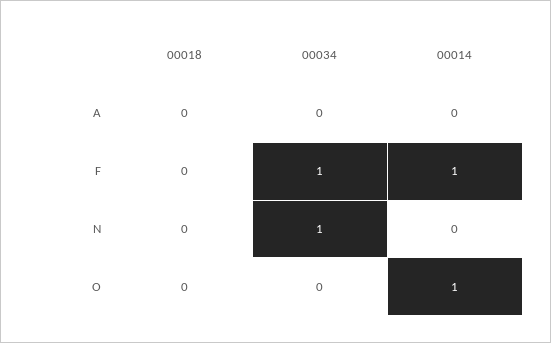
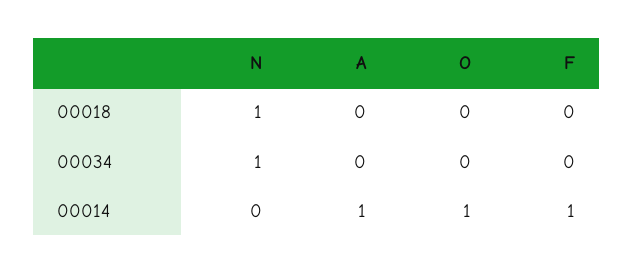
00014, A: 0 -> 1
00034, F: 1 -> 0
00018, N: 0 -> 1

